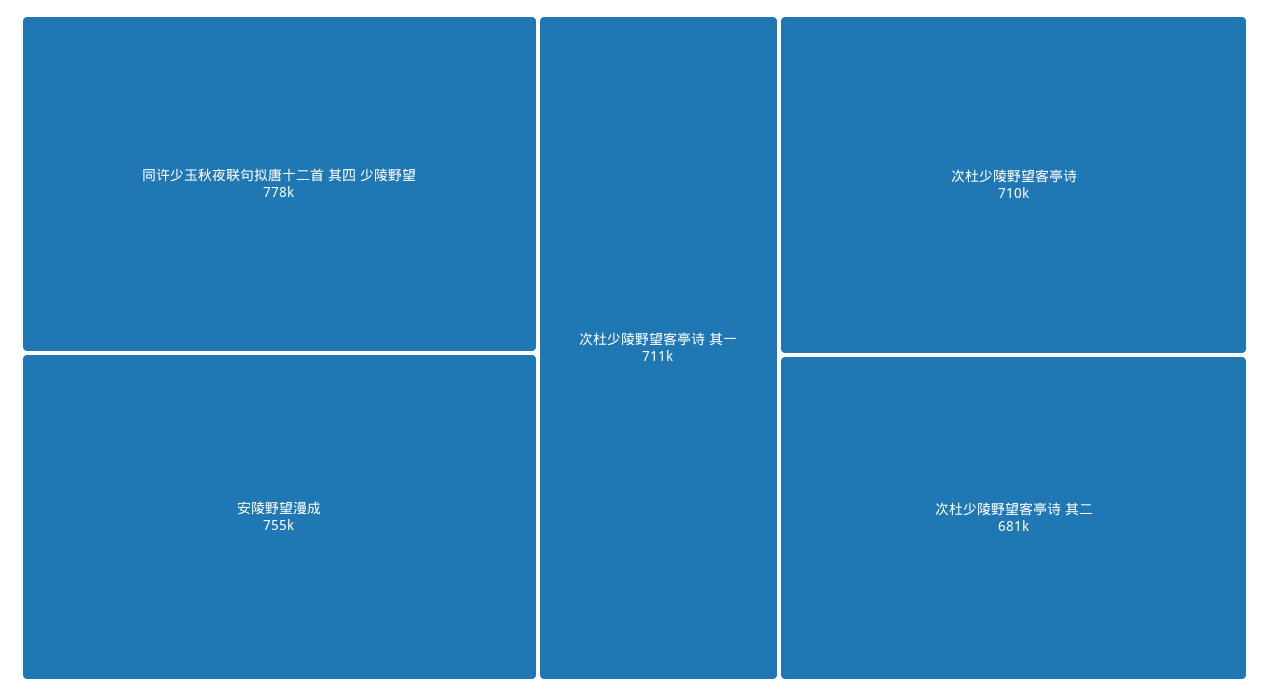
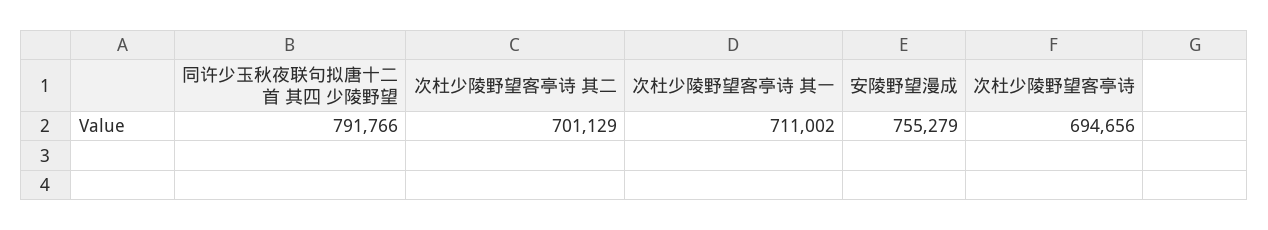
同许少玉秋夜联句拟唐十二首 其四 少陵野望: 778000 -> 791766
次杜少陵野望客亭诗: 710000 -> 694656
次杜少陵野望客亭诗 其二: 681000 -> 701129

